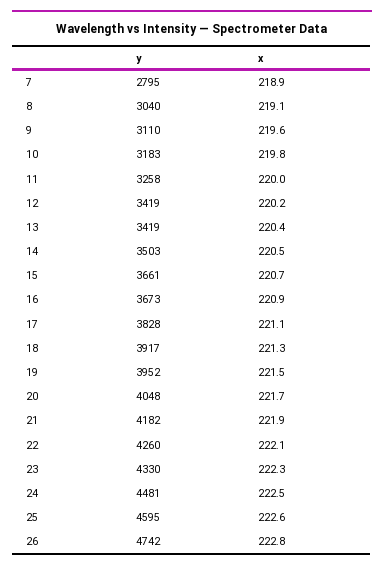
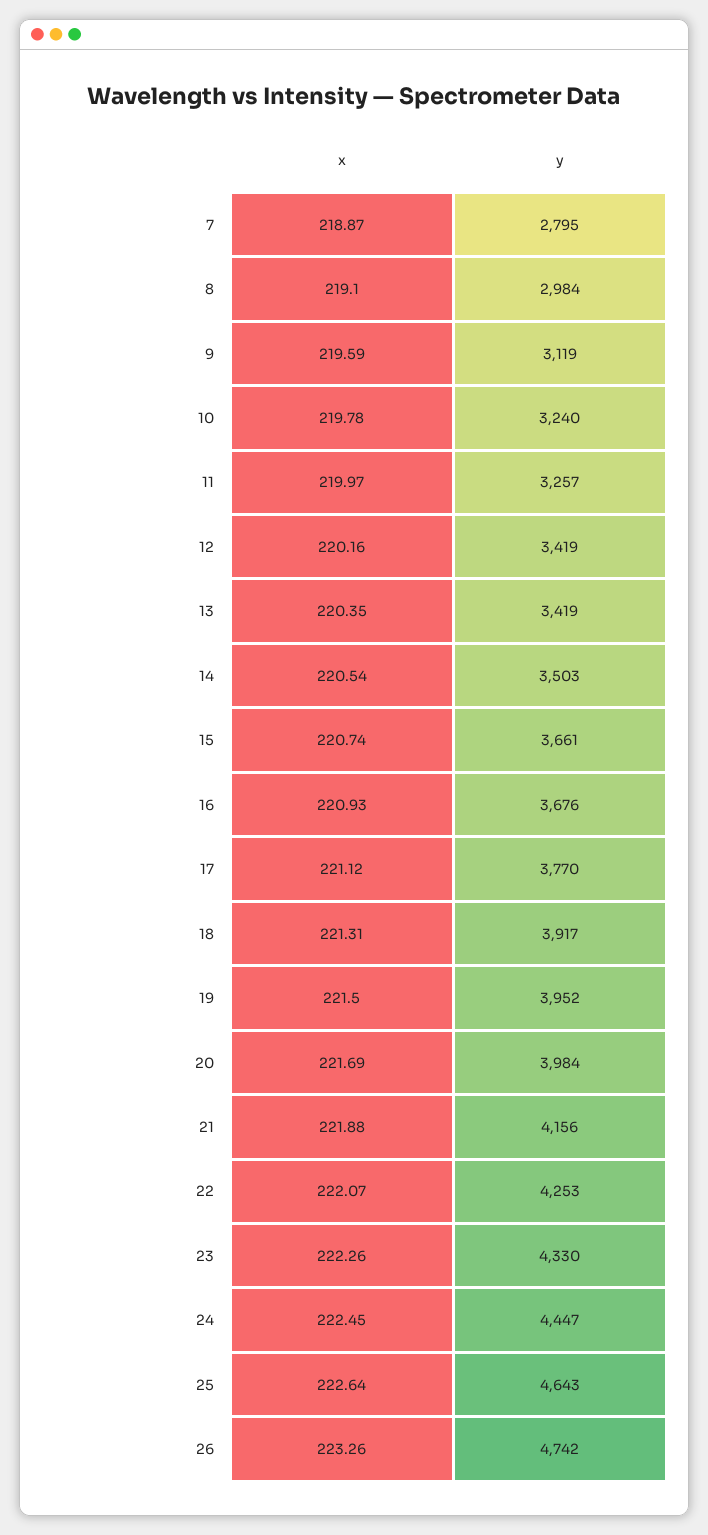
y, 8: 3040 -> 2984
y, 9: 3110 -> 3119
y, 10: 3183 -> 3240
y, 11: 3258 -> 3257
y, 16: 3673 -> 3676
y, 17: 3828 -> 3770
y, 20: 4048 -> 3984
y, 21: 4182 -> 4156
y, 22: 4260 -> 4253
y, 24: 4481 -> 4447
y, 25: 4595 -> 4643
x, 26: 222.8 -> 223.26

